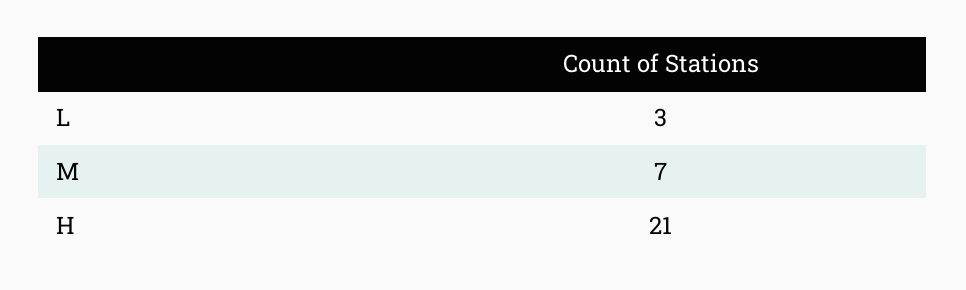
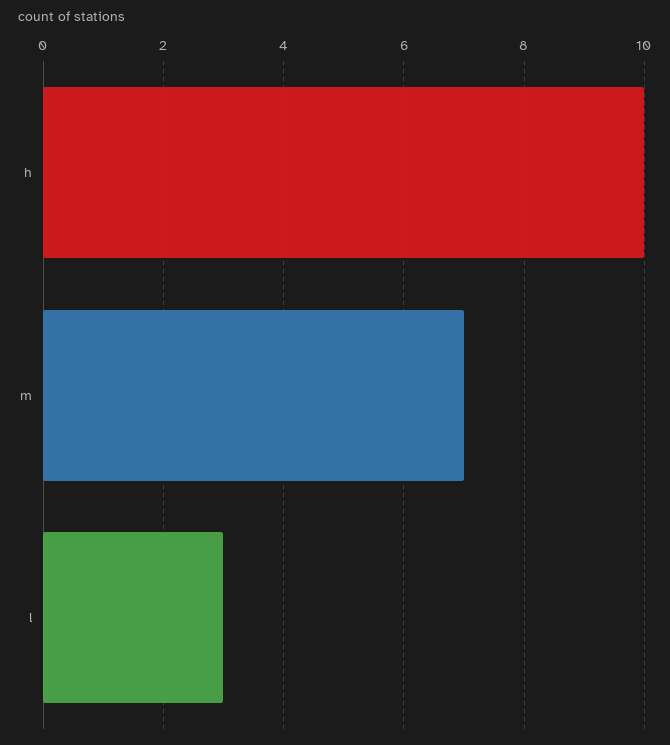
H: 21 -> 10

